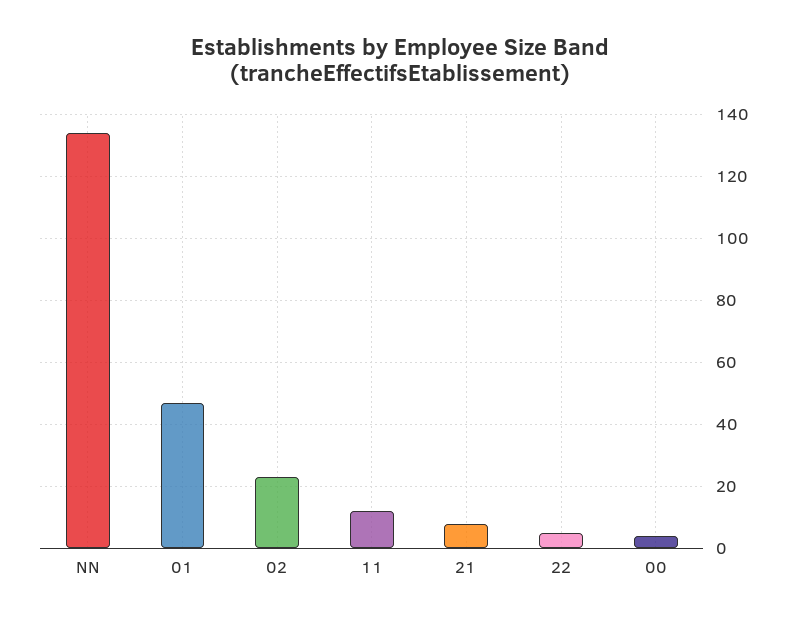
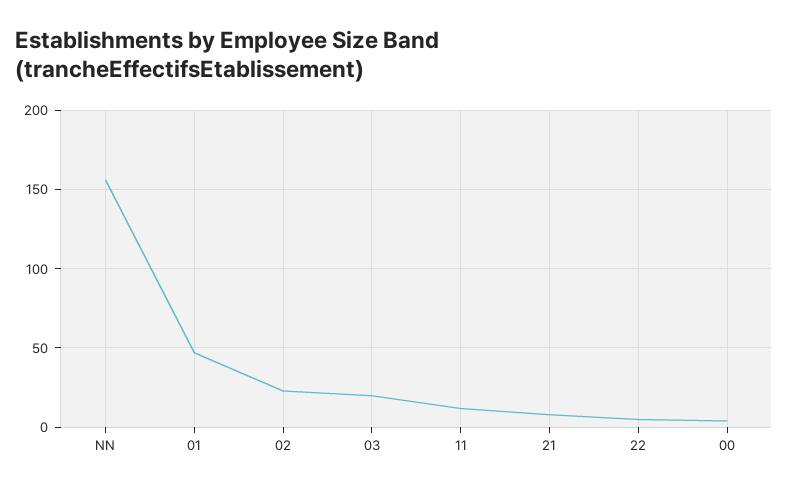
NN: 135 -> 155
03: none -> 20

